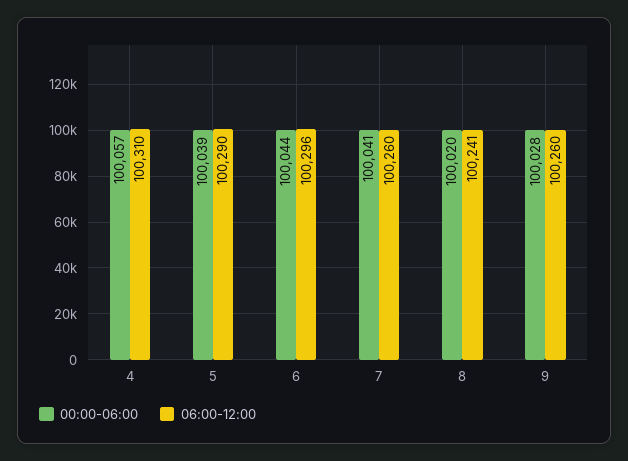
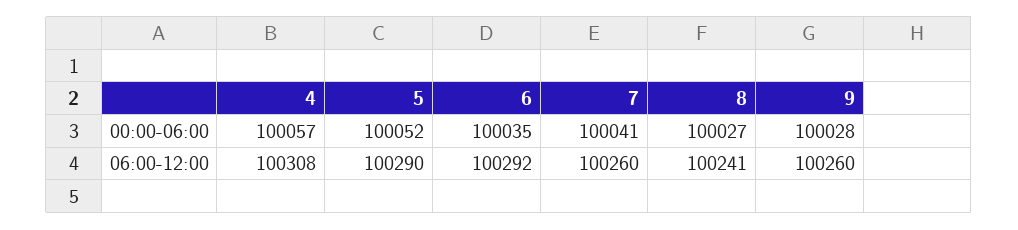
06:00-12:00, 4: 100310 -> 100308
00:00-06:00, 5: 100039 -> 100052
00:00-06:00, 6: 100044 -> 100035
06:00-12:00, 6: 100296 -> 100292
00:00-06:00, 8: 100020 -> 100027

